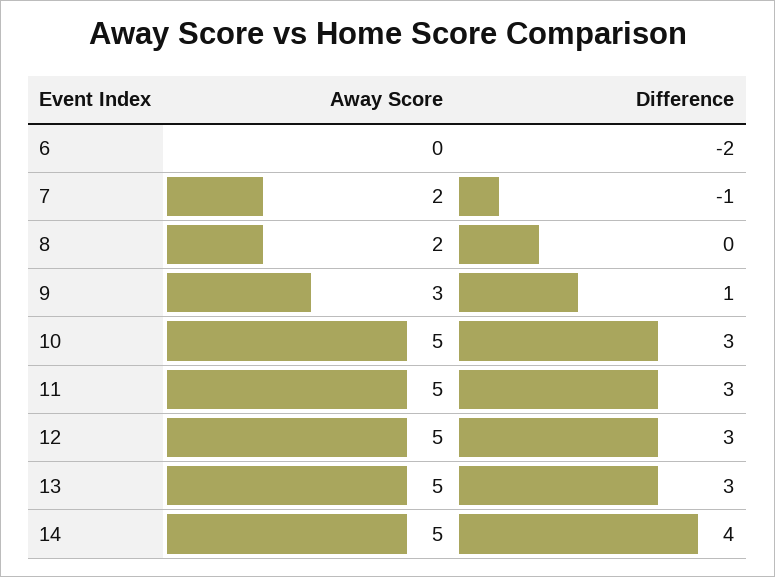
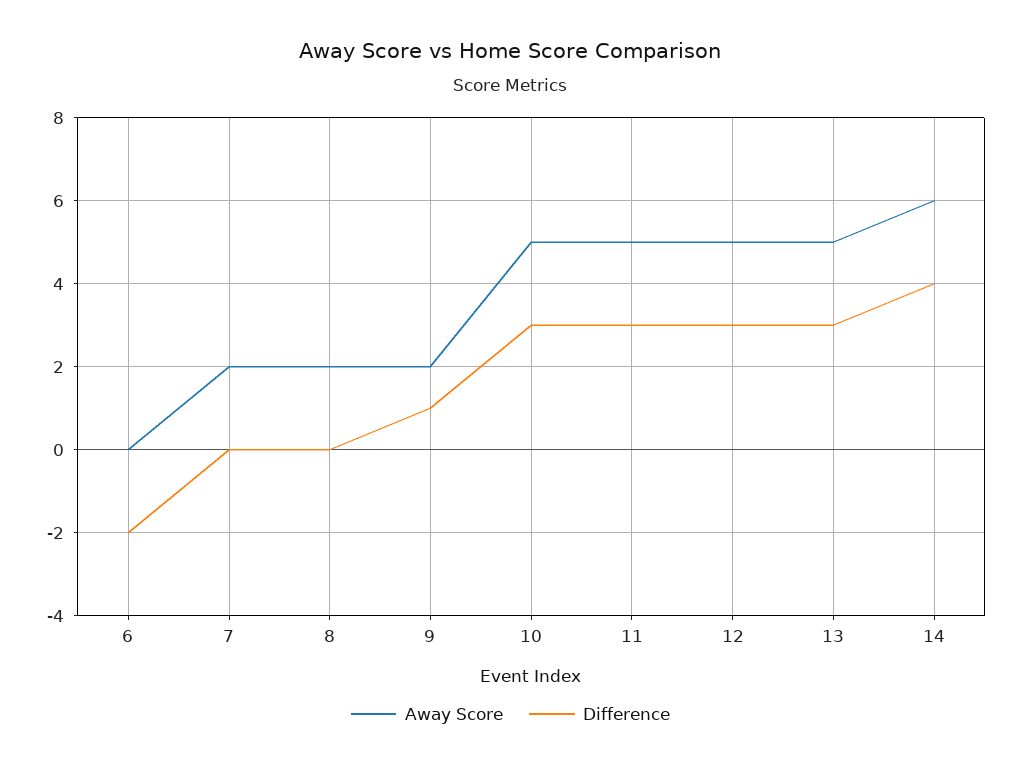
Difference, 7: -1 -> 0
Away Score, 9: 3 -> 2
Away Score, 14: 5 -> 6

